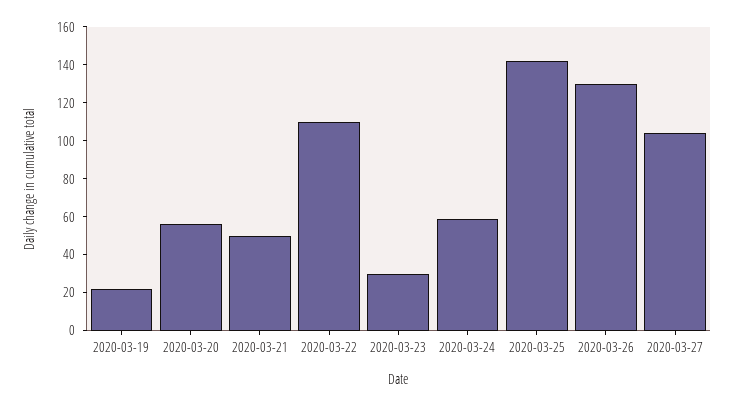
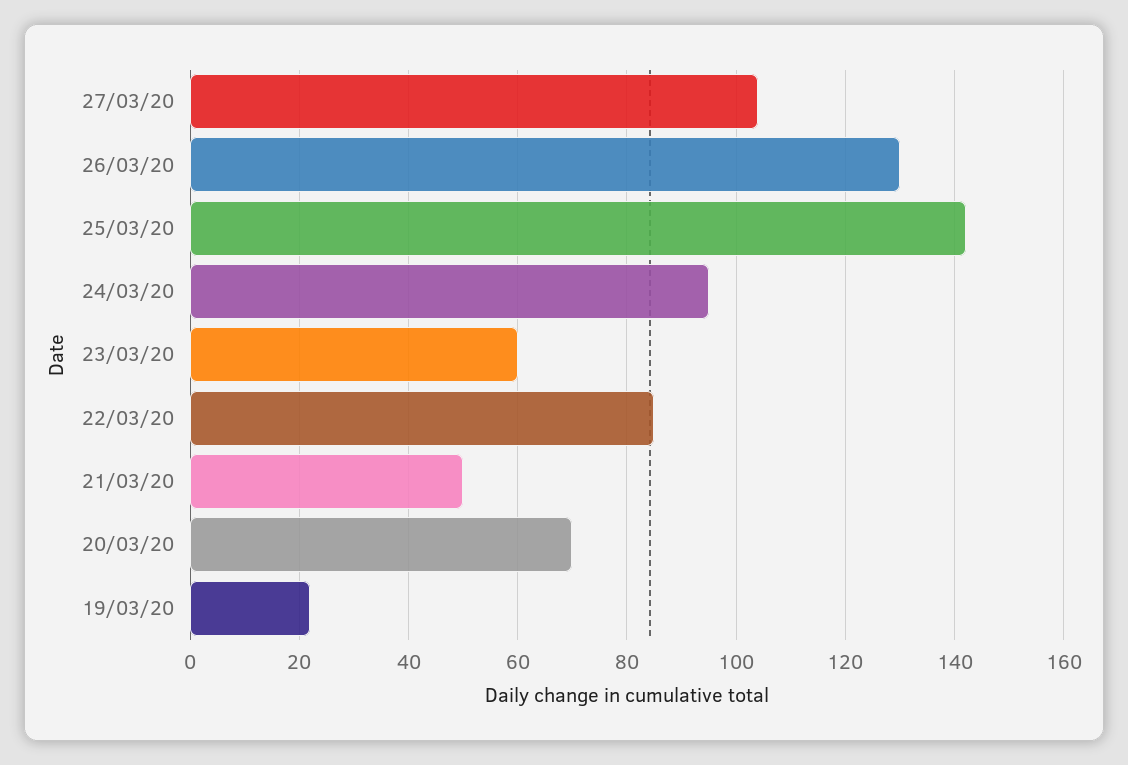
2020-03-20: 55 -> 70
2020-03-22: 110 -> 85
2020-03-23: 30 -> 60
2020-03-24: 60 -> 95

